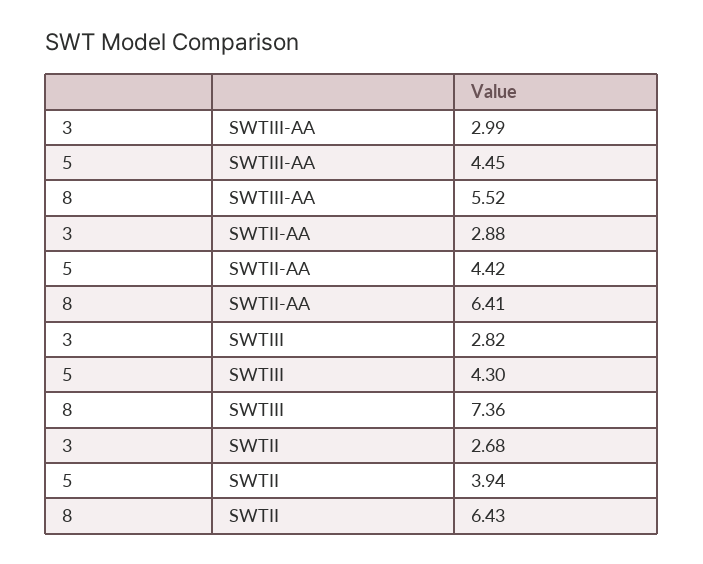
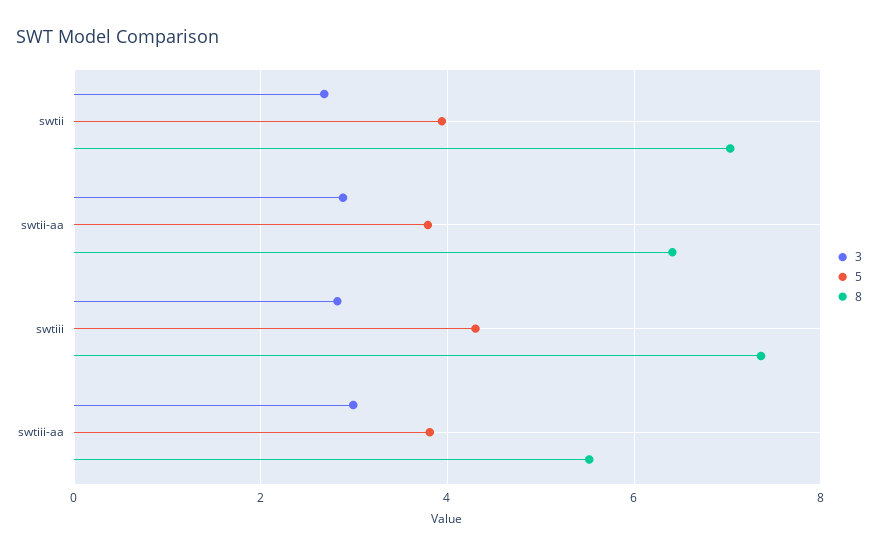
5, SWTIII-AA: 4.45 -> 3.8
5, SWTII-AA: 4.42 -> 3.8
8, SWTII: 6.43 -> 7

